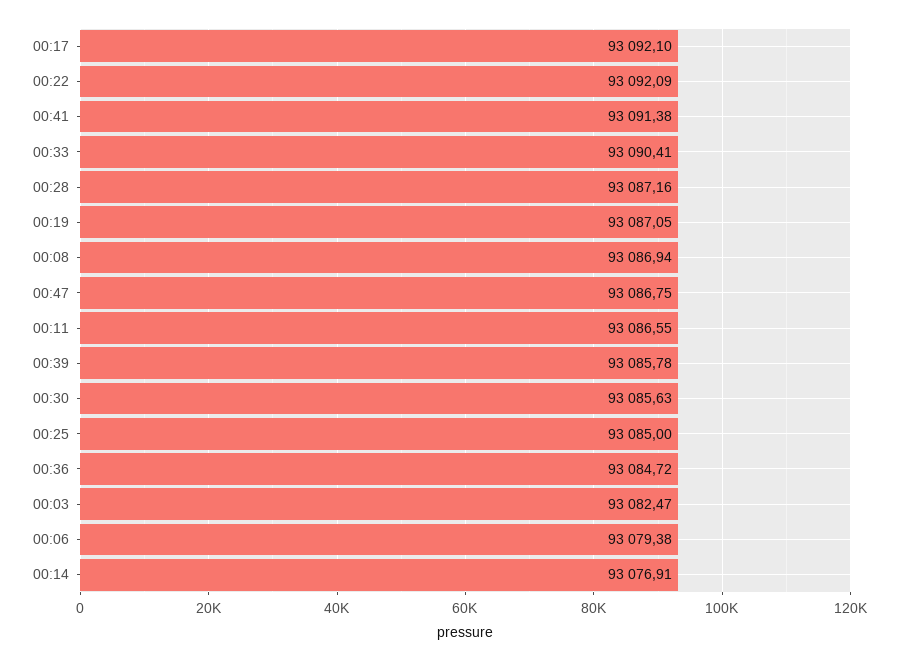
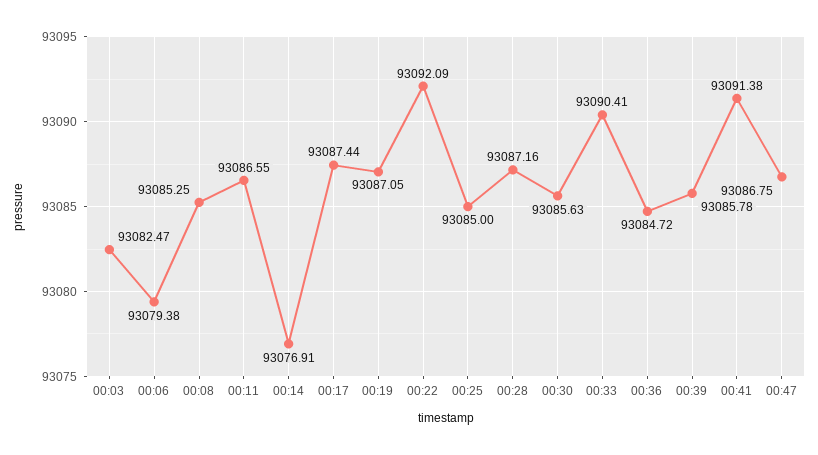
00:17: 93092.1 -> 93087.44
00:08: 93086.94 -> 93085.25

